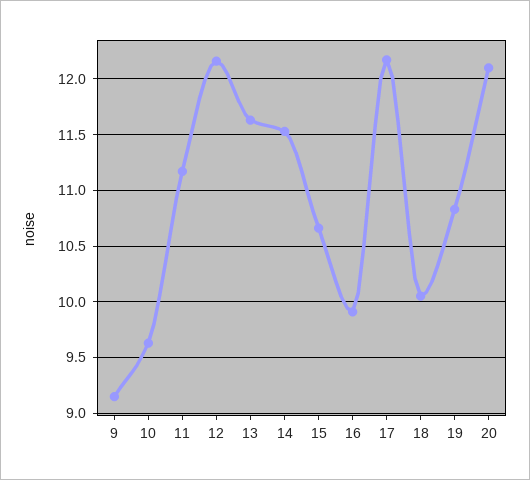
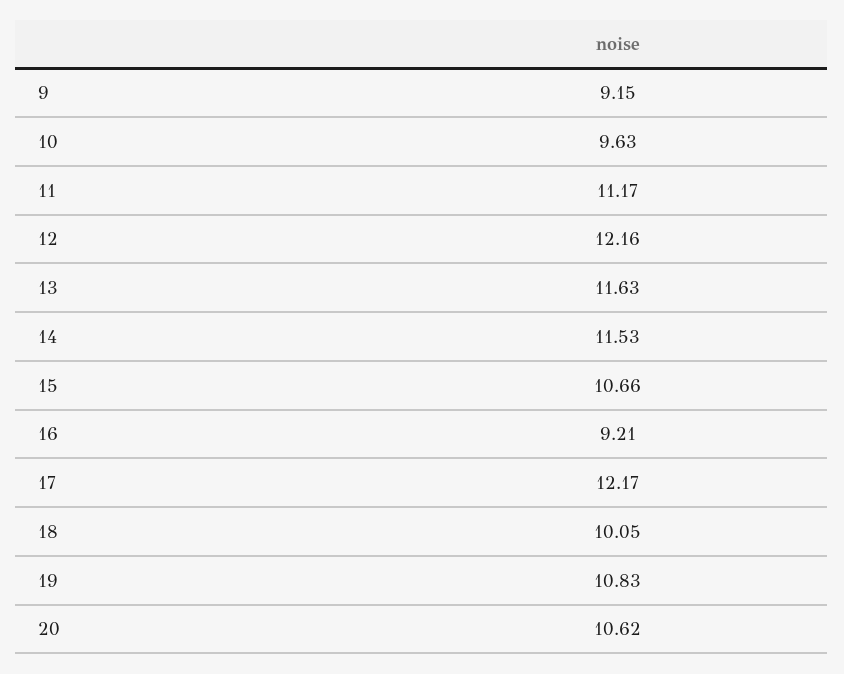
16: 9.9 -> 9.21
20: 12.1 -> 10.62

